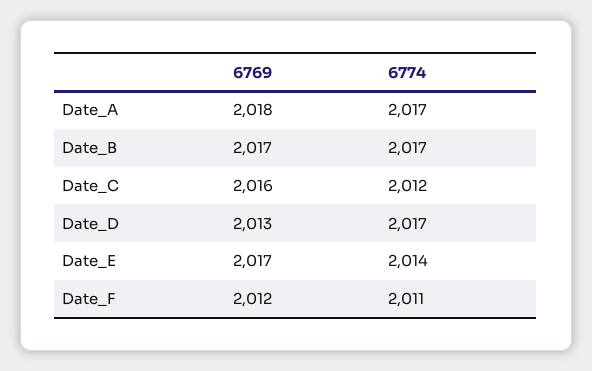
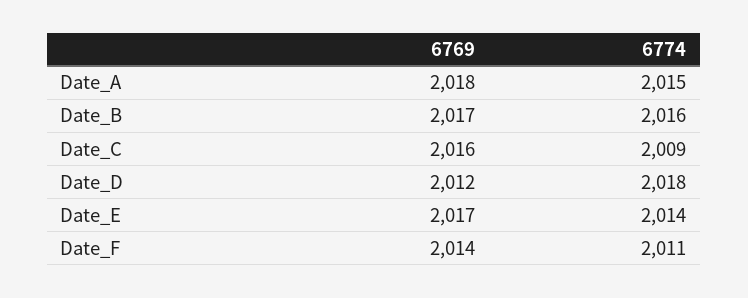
6774, Date_A: 2017 -> 2015
6774, Date_B: 2017 -> 2016
6774, Date_C: 2012 -> 2009
6769, Date_D: 2013 -> 2012
6774, Date_D: 2017 -> 2018
6769, Date_F: 2012 -> 2014

